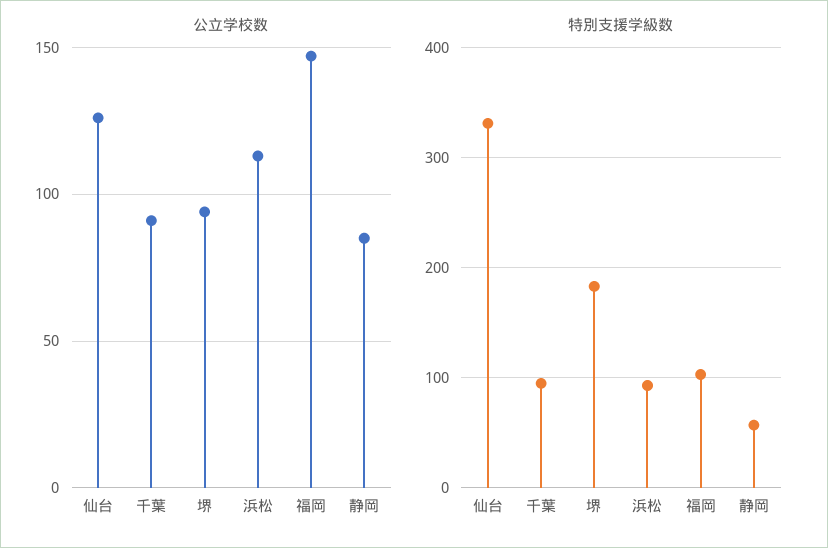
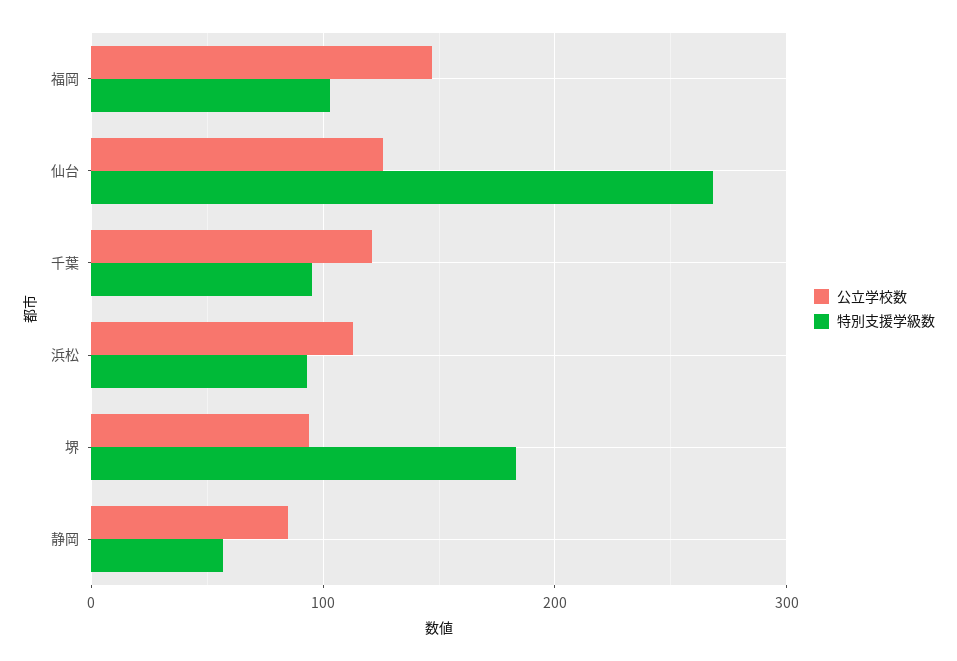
公立学校数, 千葉: 90 -> 120
特別支援学級数, 仙台: 330 -> 270

